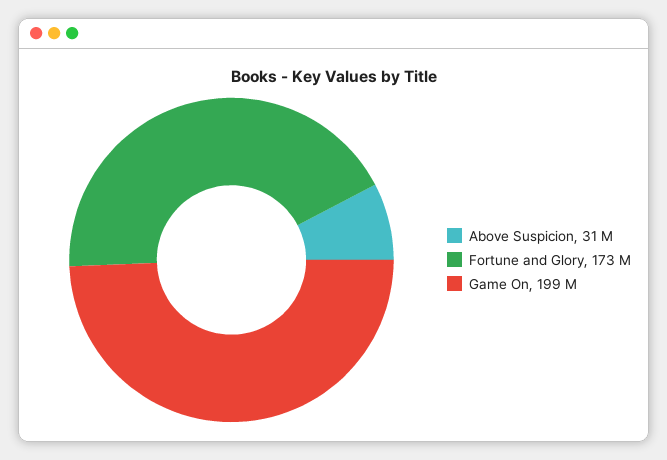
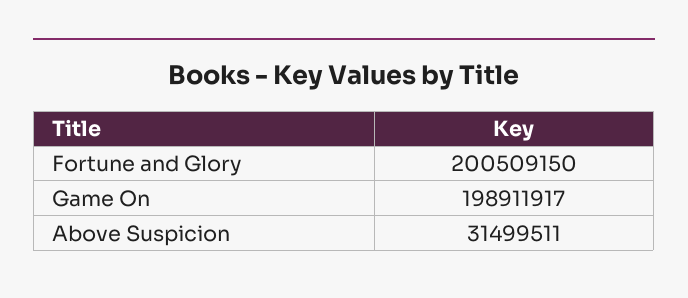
Fortune and Glory: 173000000 -> 200509150

